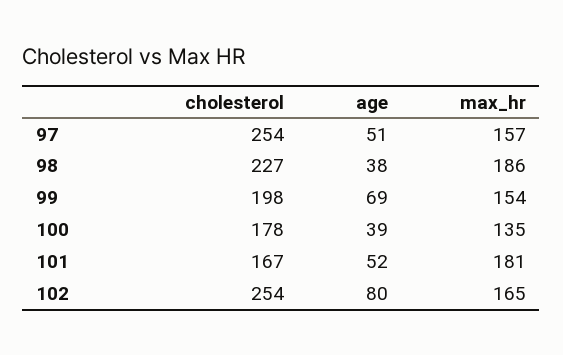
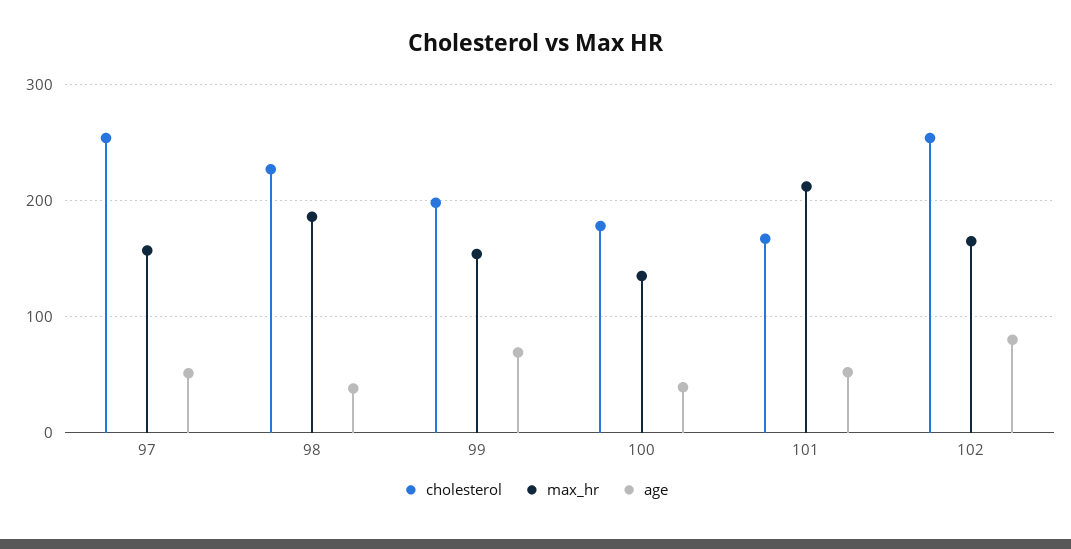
max_hr, 101: 181 -> 210

